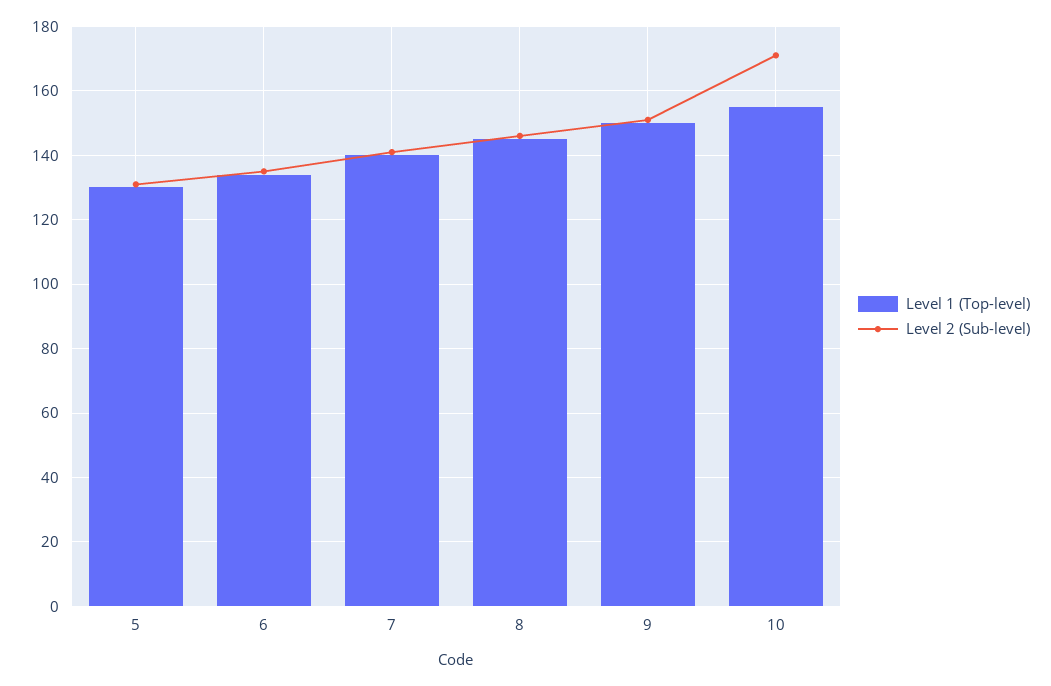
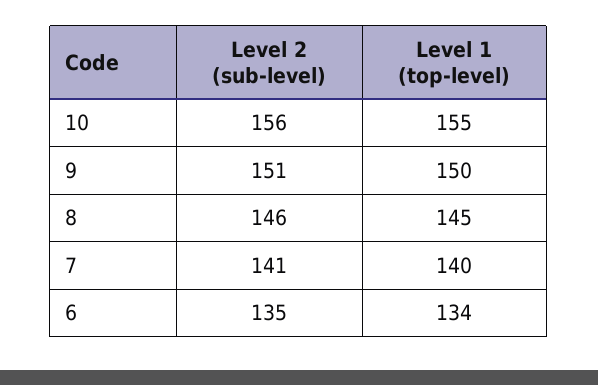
Level 1 (Top-level), 5: 130 -> none
Level 2 (Sub-level), 5: 130 -> none
Level 2 (Sub-level), 10: 170 -> 156

